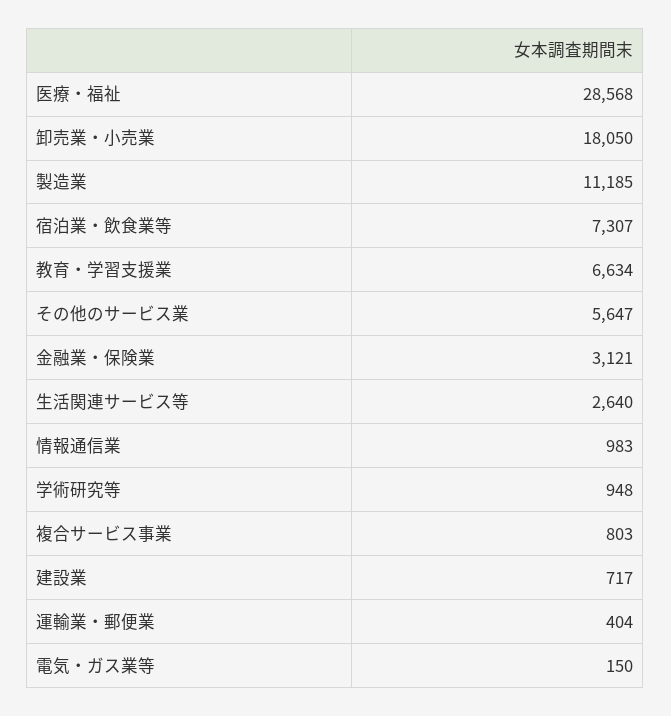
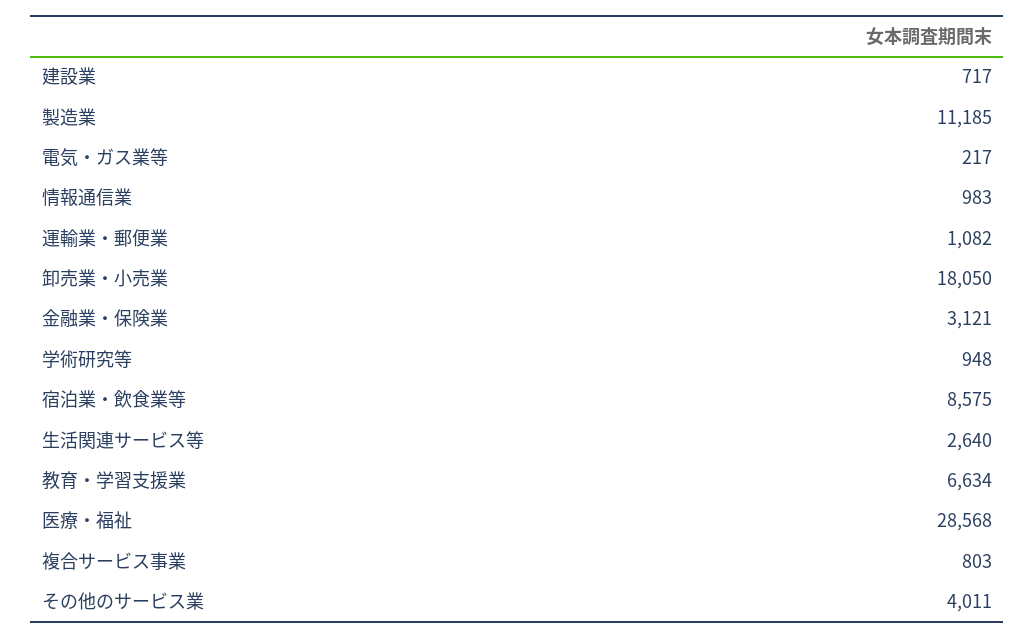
宿泊業・飲食業等: 7307 -> 8575
その他のサービス業: 5647 -> 4011
運輸業・郵便業: 404 -> 1082
電気・ガス業等: 150 -> 217

